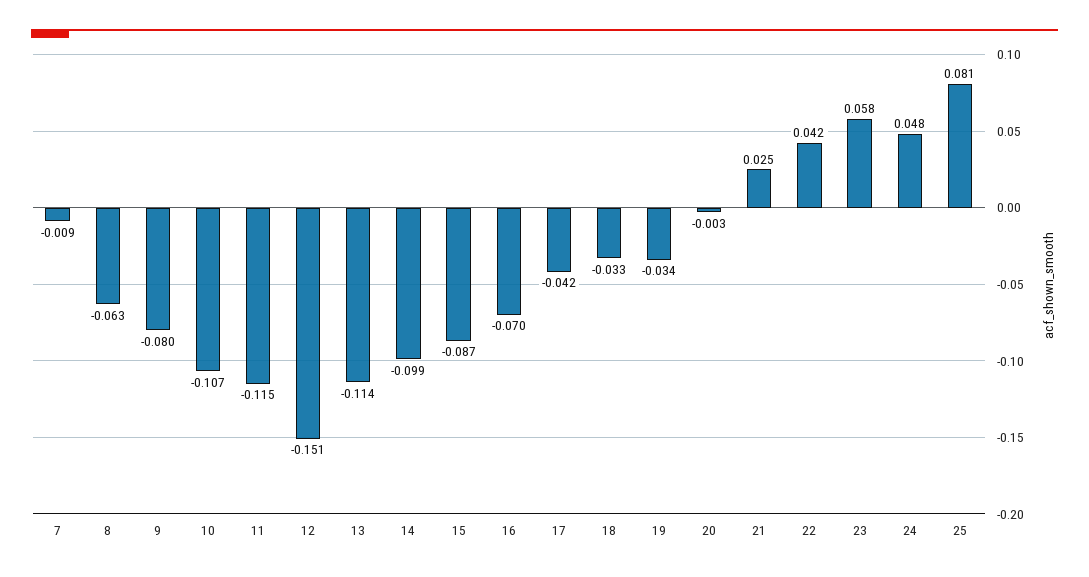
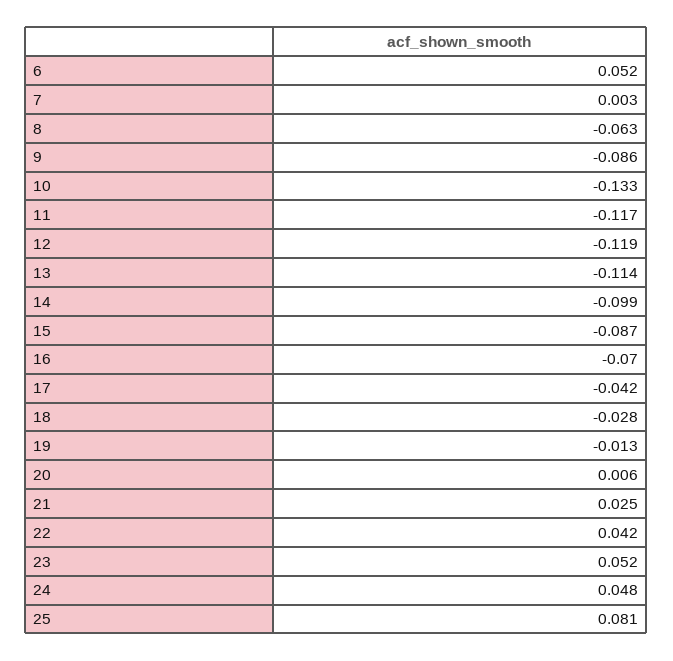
7: -0.009 -> 0.003
9: -0.08 -> -0.086
10: -0.107 -> -0.133
11: -0.115 -> -0.117
12: -0.151 -> -0.119
18: -0.033 -> -0.028
19: -0.034 -> -0.013
20: -0.003 -> 0.006
23: 0.058 -> 0.052
6: none -> 0.052

